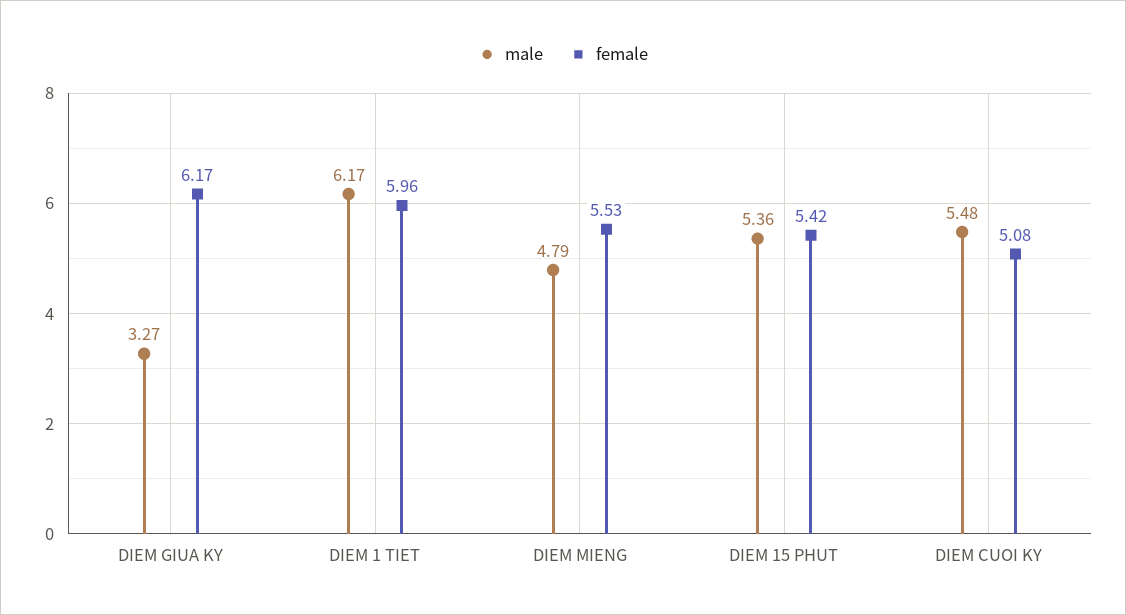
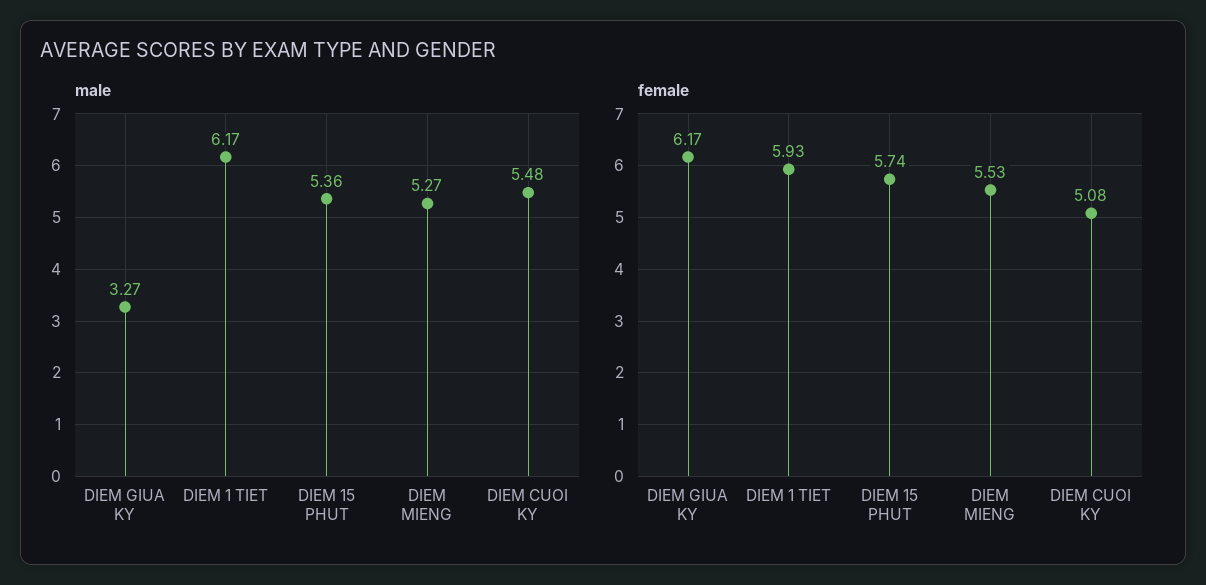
female, DIEM 1 TIET: 5.96 -> 5.93
male, DIEM MIENG: 4.79 -> 5.27
female, DIEM 15 PHUT: 5.42 -> 5.74

